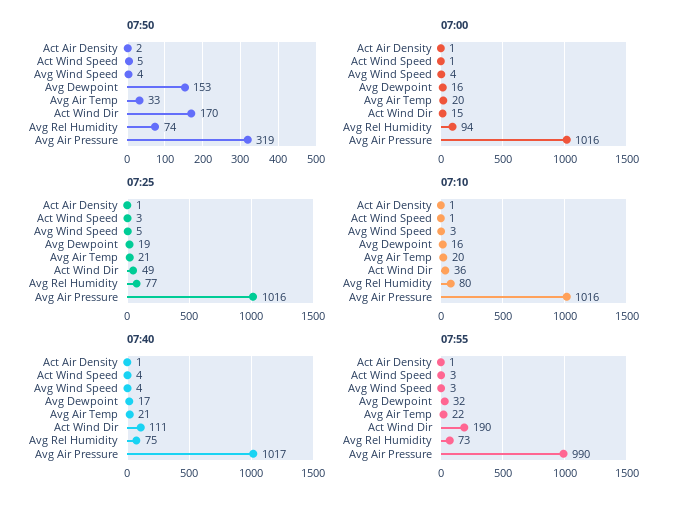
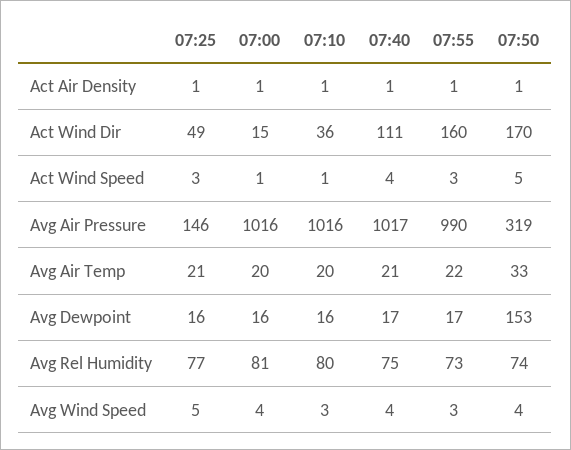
07:50, Act Air Density: 2 -> 1
07:00, Avg Rel Humidity: 94 -> 81
07:25, Avg Dewpoint: 19 -> 16
07:25, Avg Air Pressure: 1016 -> 146
07:55, Avg Dewpoint: 32 -> 17
07:55, Act Wind Dir: 190 -> 160

